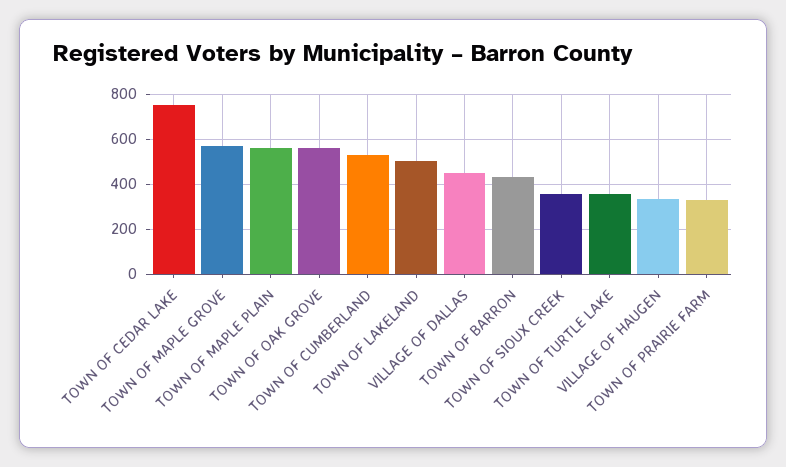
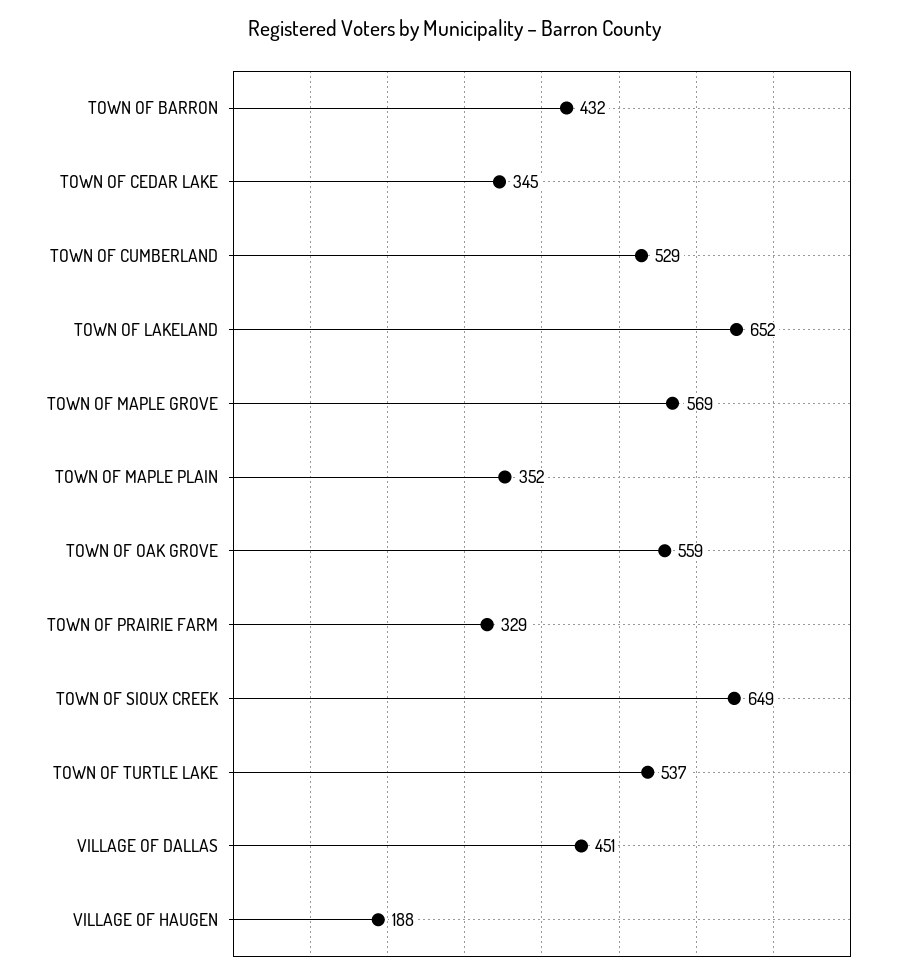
TOWN OF CEDAR LAKE: 750 -> 345
TOWN OF MAPLE PLAIN: 550 -> 352
TOWN OF LAKELAND: 500 -> 652
TOWN OF SIOUX CREEK: 350 -> 649
TOWN OF TURTLE LAKE: 350 -> 537
VILLAGE OF HAUGEN: 350 -> 188

